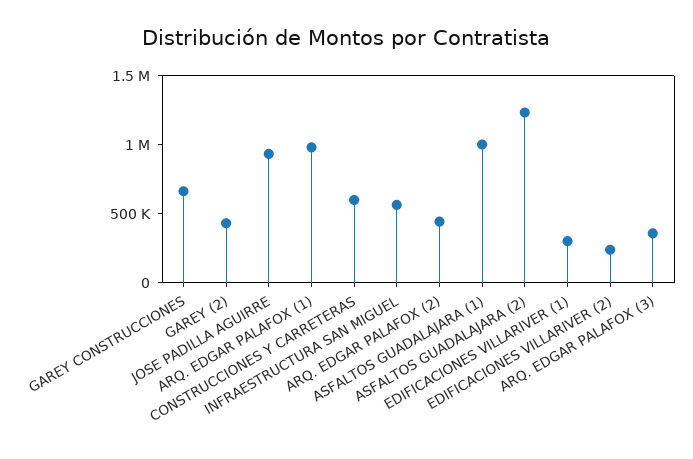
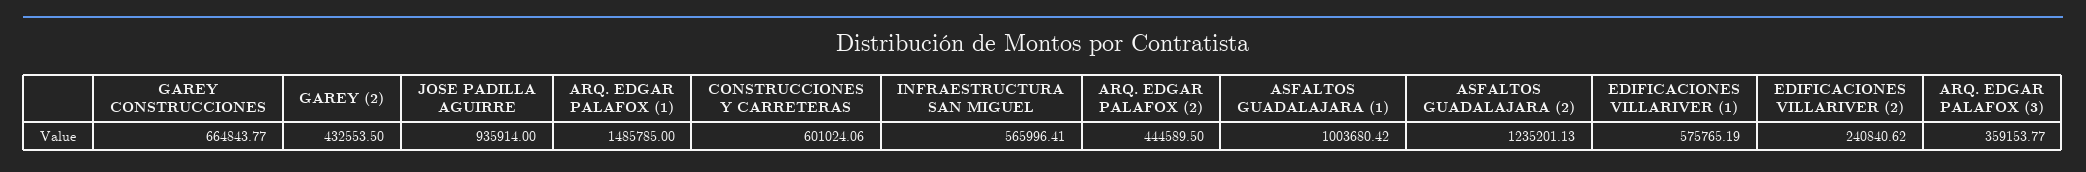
ARQ. EDGAR PALAFOX (1): 1000000 -> 1485785
EDIFICACIONES VILLARIVER (1): 300000 -> 575765.19

